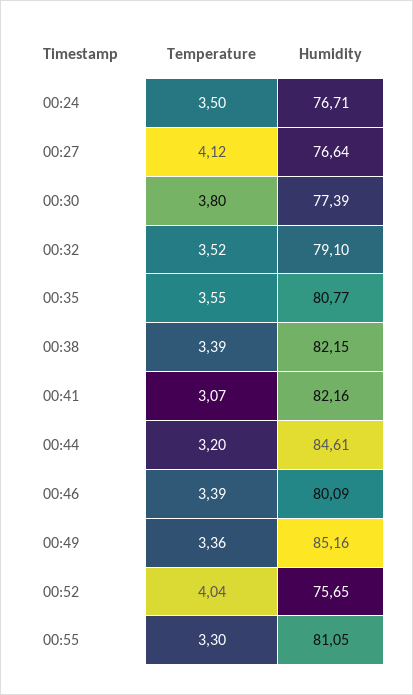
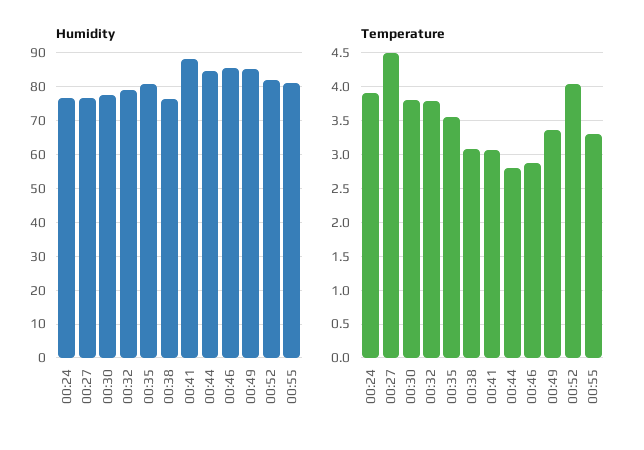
Temperature, 00:24: 3.5 -> 3.9
Temperature, 00:27: 4.12 -> 4.5
Temperature, 00:32: 3.52 -> 3.8
Temperature, 00:38: 3.39 -> 3.1
Humidity, 00:38: 82.15 -> 76
Humidity, 00:41: 82.16 -> 88
Temperature, 00:44: 3.2 -> 2.8
Temperature, 00:46: 3.39 -> 2.9
Humidity, 00:46: 80.09 -> 86
Humidity, 00:52: 75.65 -> 82

